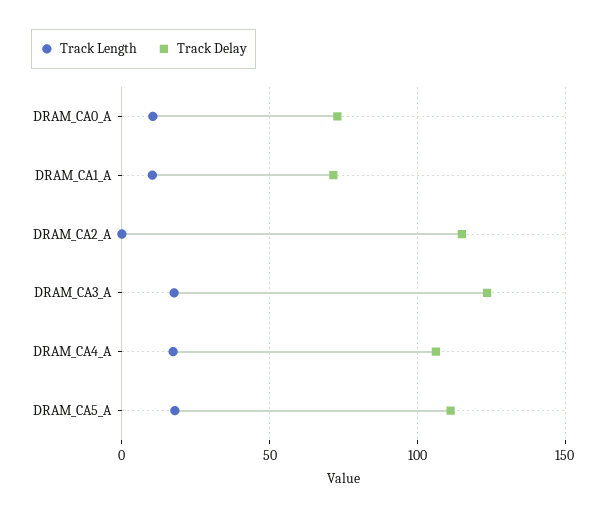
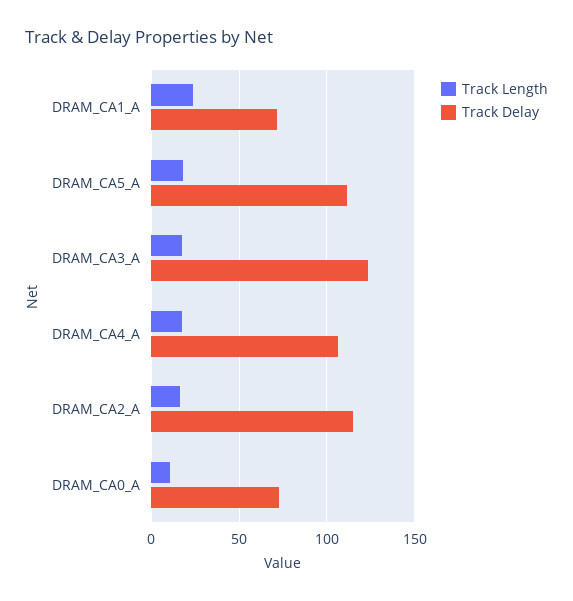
Track Length, DRAM_CA1_A: 10 -> 25
Track Length, DRAM_CA2_A: 0 -> 15

